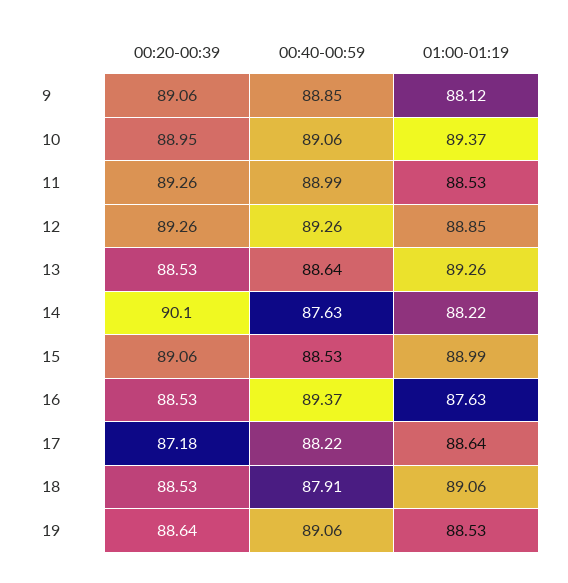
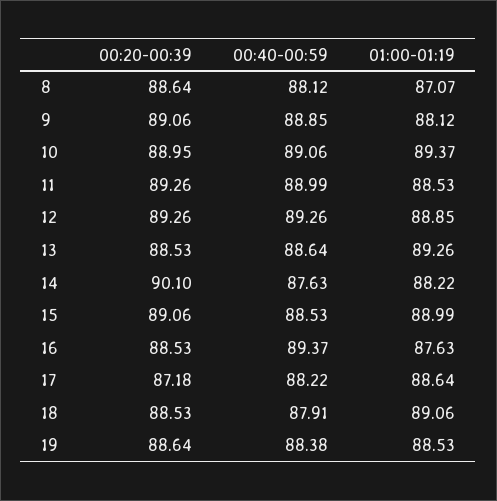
00:40-00:59, 19: 89.06 -> 88.38
00:20-00:39, 8: none -> 88.64
00:40-00:59, 8: none -> 88.12
01:00-01:19, 8: none -> 87.07

